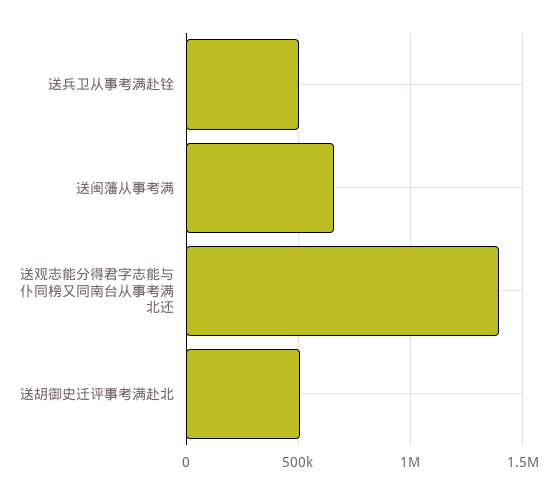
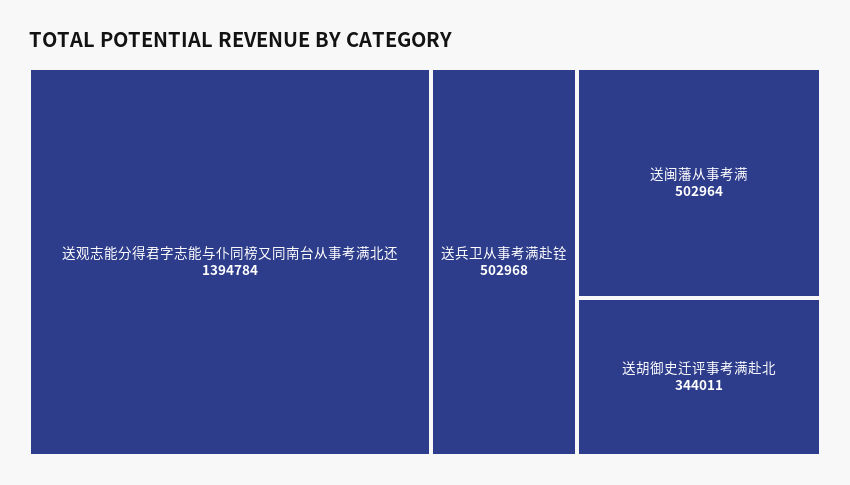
送闽藩从事考满: 650000 -> 502964
送胡御史迁评事考满赴北: 500000 -> 344011

